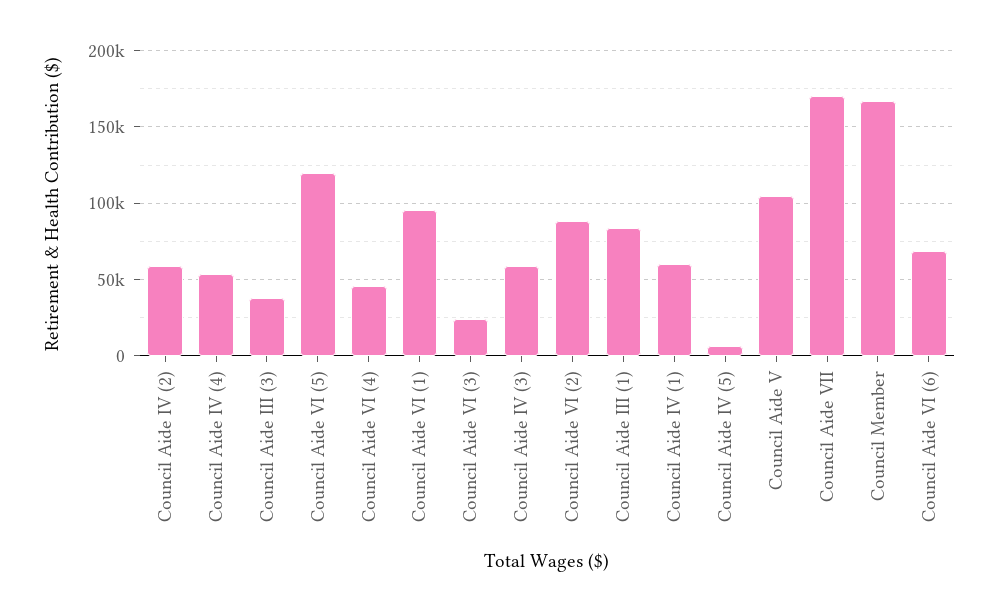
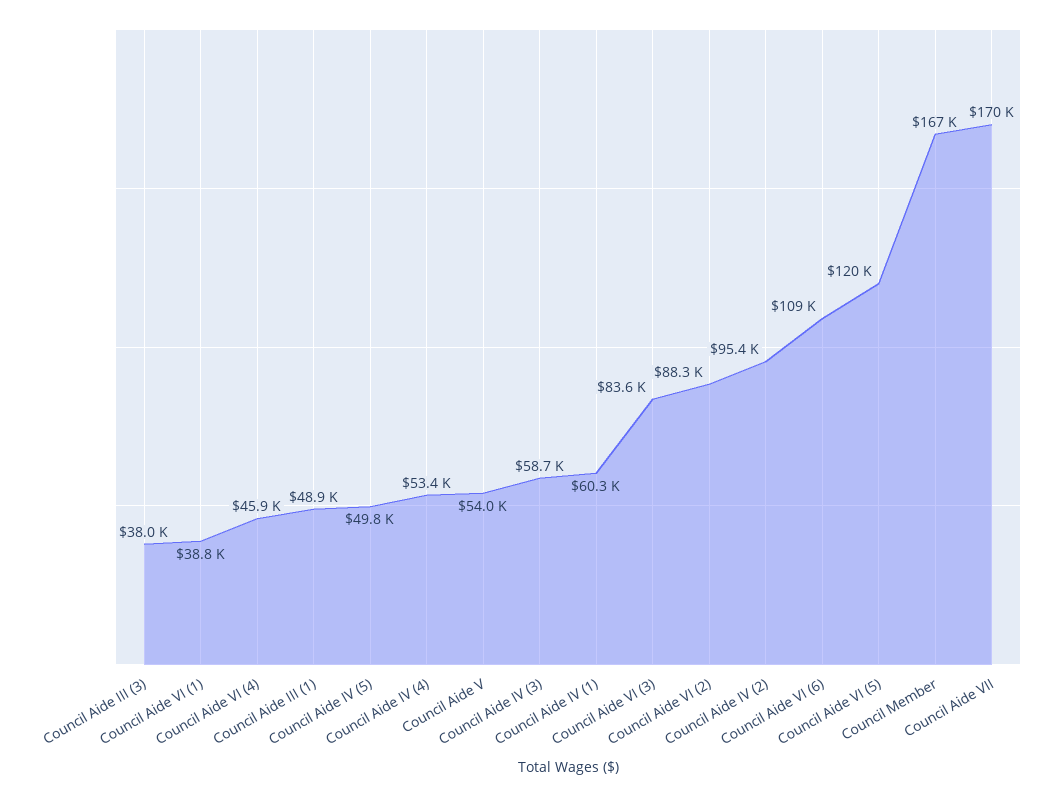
Council Aide IV (2): 60000 -> 95400
Council Aide VI (1): 95000 -> 38800
Council Aide VI (3): 25000 -> 83600
Council Aide III (1): 85000 -> 48900
Council Aide IV (5): 5000 -> 49800
Council Aide V: 105000 -> 54000
Council Aide VI (6): 70000 -> 109000

